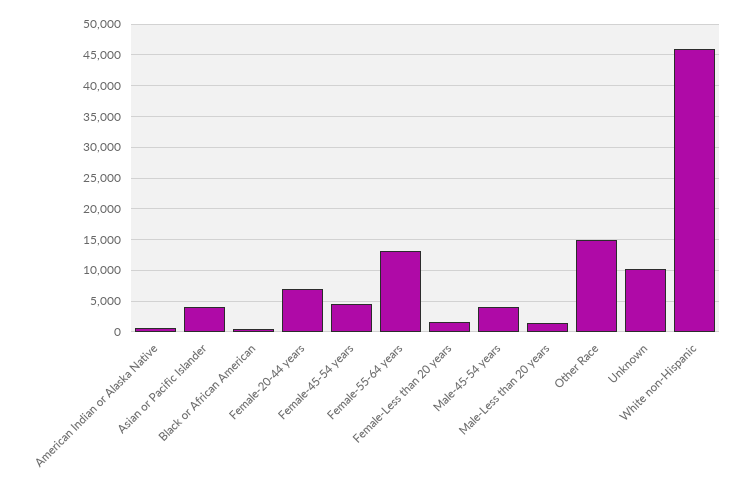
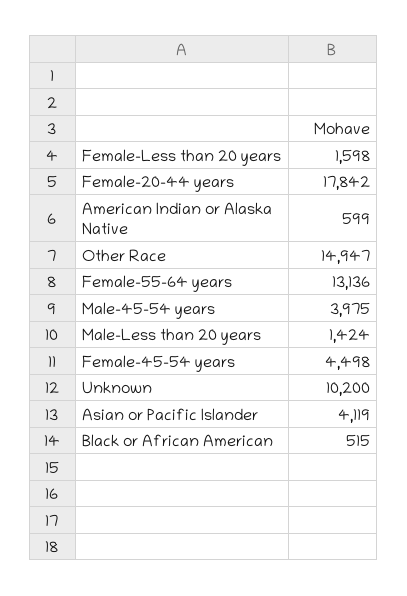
Female-20-44 years: 7000 -> 17842
White non-Hispanic: 46000 -> none

